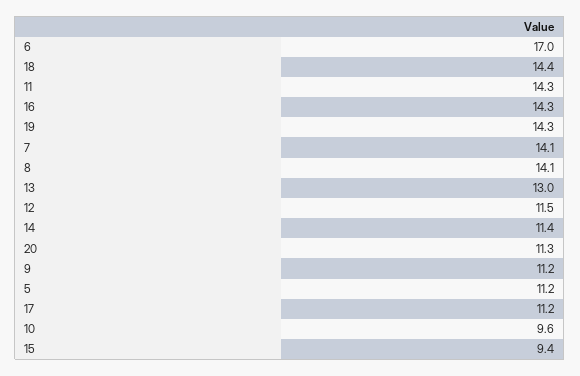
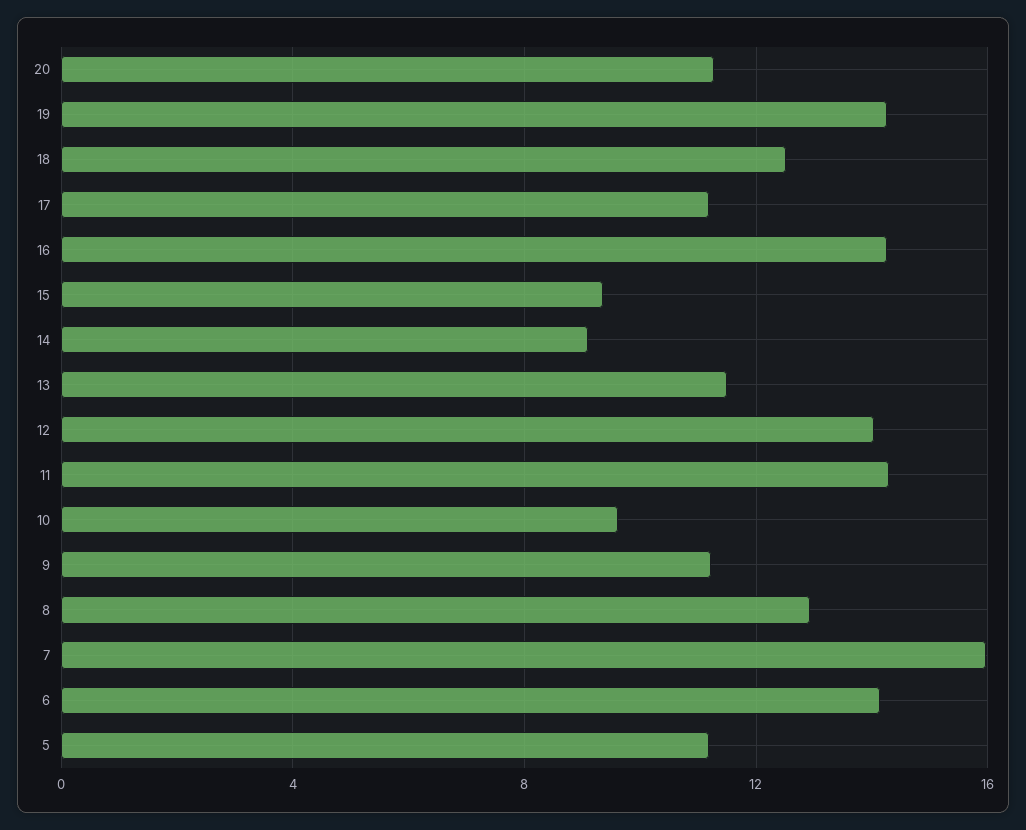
6: 17 -> 14
18: 14.4 -> 12.5
7: 14.1 -> 16
8: 14.1 -> 13
13: 13 -> 11.5
12: 11.5 -> 14
14: 11.4 -> 9

